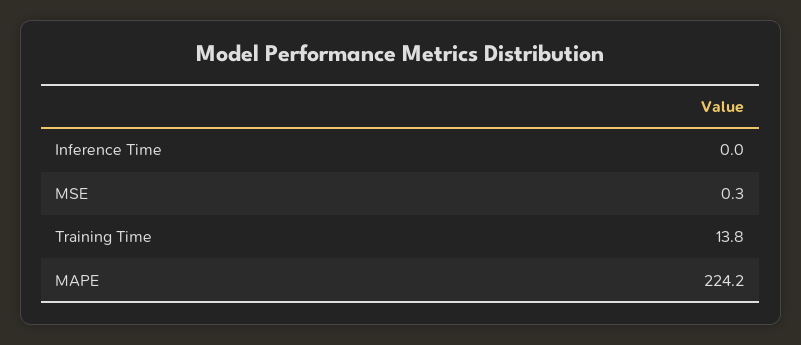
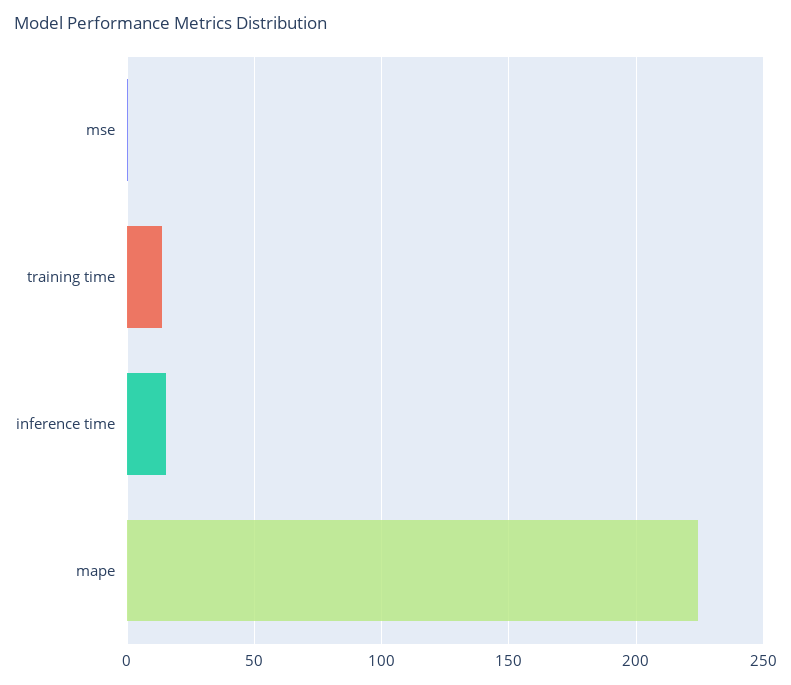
Inference Time: 0 -> 15

